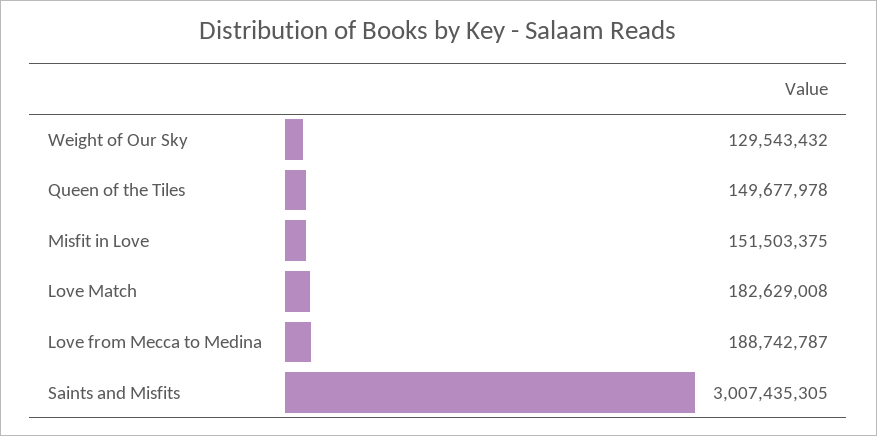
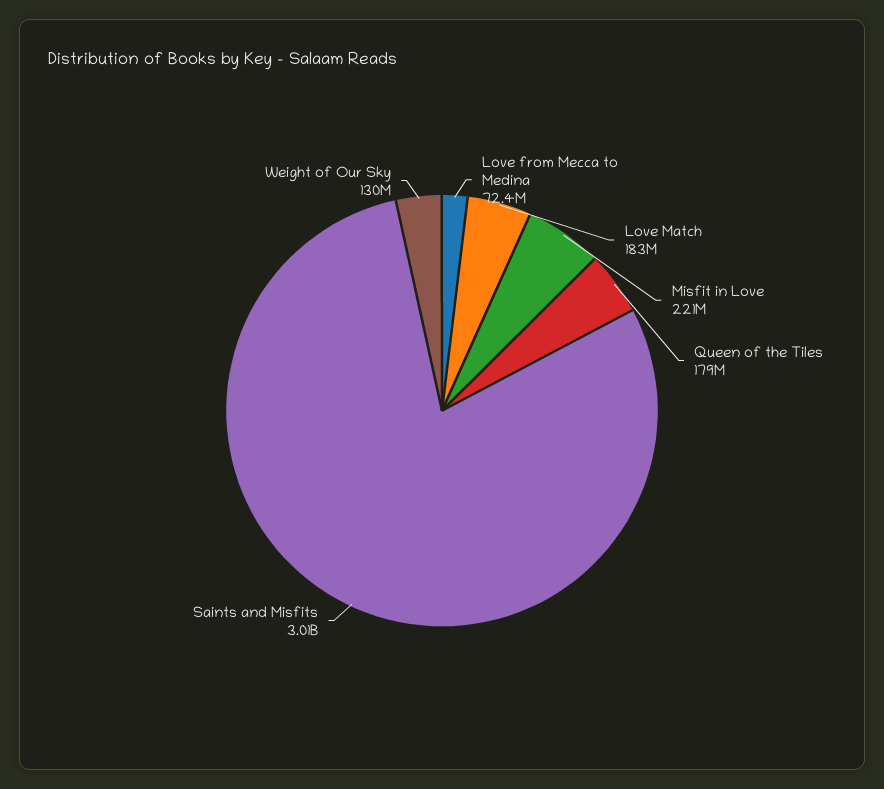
Queen of the Tiles: 149677978 -> 179000000
Misfit in Love: 151503375 -> 221000000
Love from Mecca to Medina: 188742787 -> 72400000

